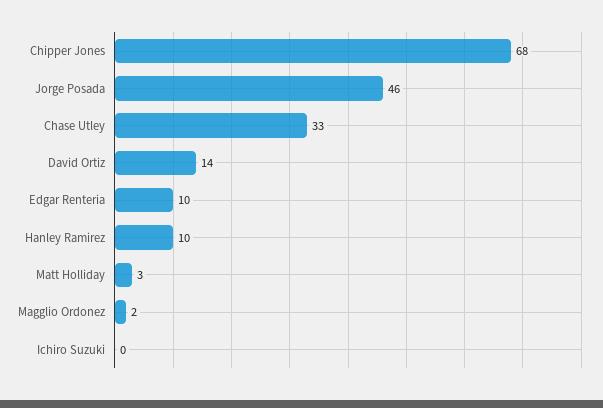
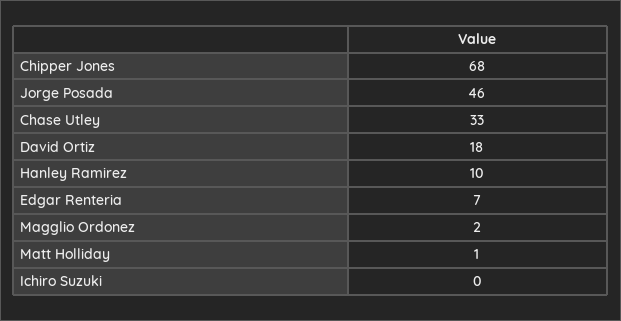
David Ortiz: 14 -> 18
Edgar Renteria: 10 -> 7
Matt Holliday: 3 -> 1

